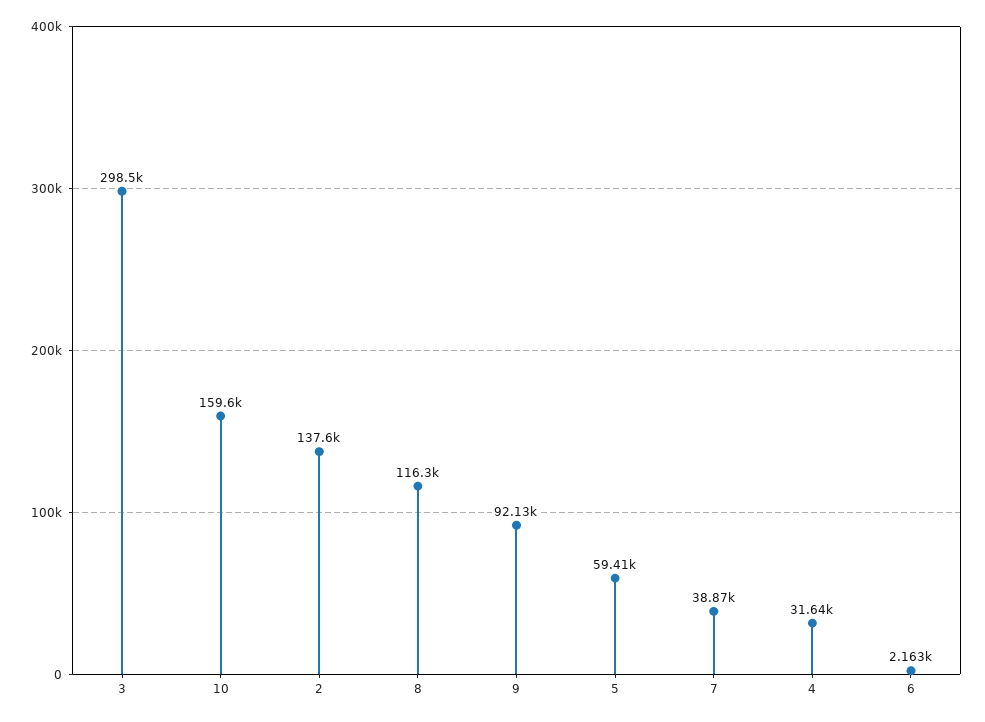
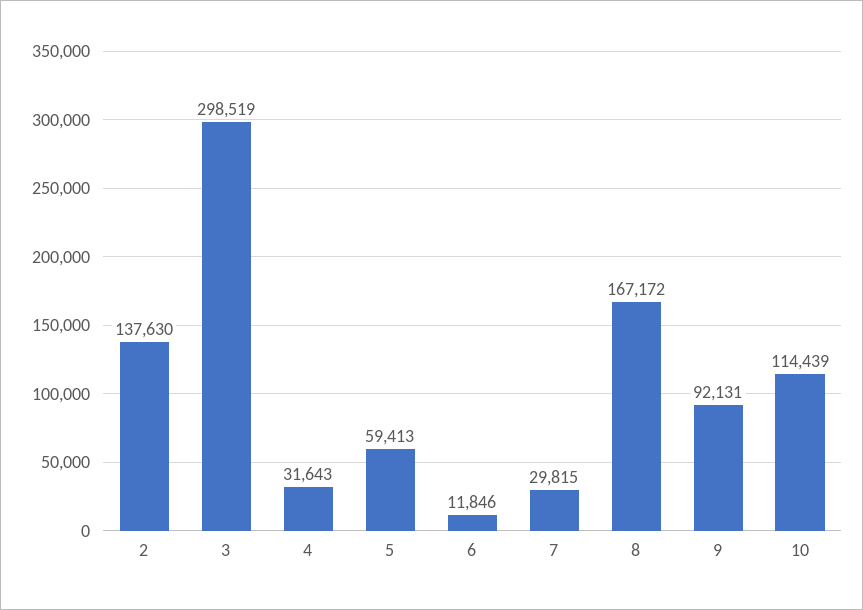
10: 159600 -> 114439
8: 116300 -> 167172
7: 38870 -> 29815
6: 2163 -> 11846

